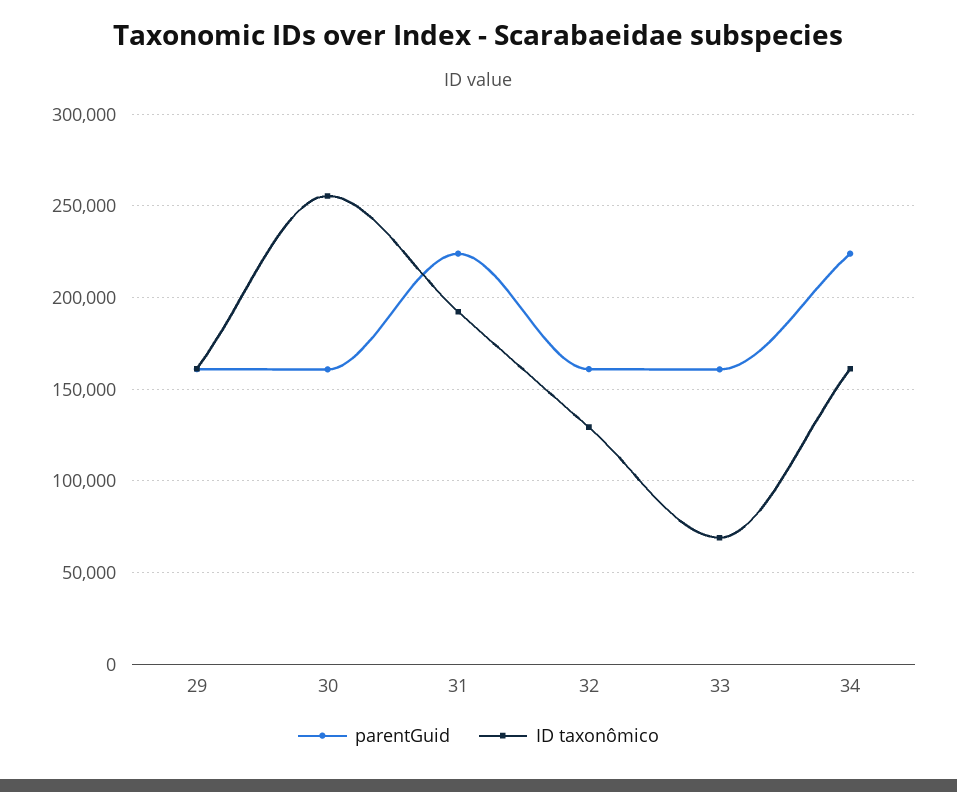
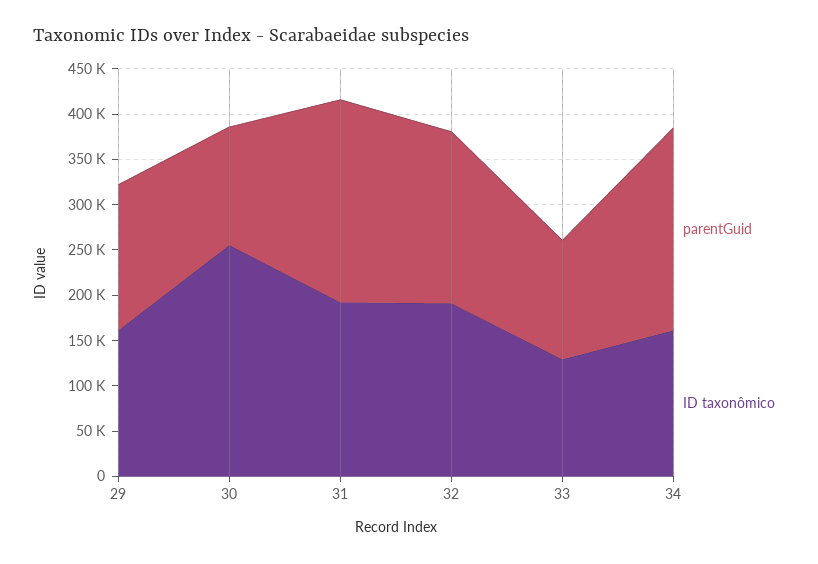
parentGuid, 30: 160000 -> 130000
parentGuid, 32: 160000 -> 190000
ID taxonômico, 32: 130000 -> 190000
parentGuid, 33: 160000 -> 130000
ID taxonômico, 33: 70000 -> 130000

